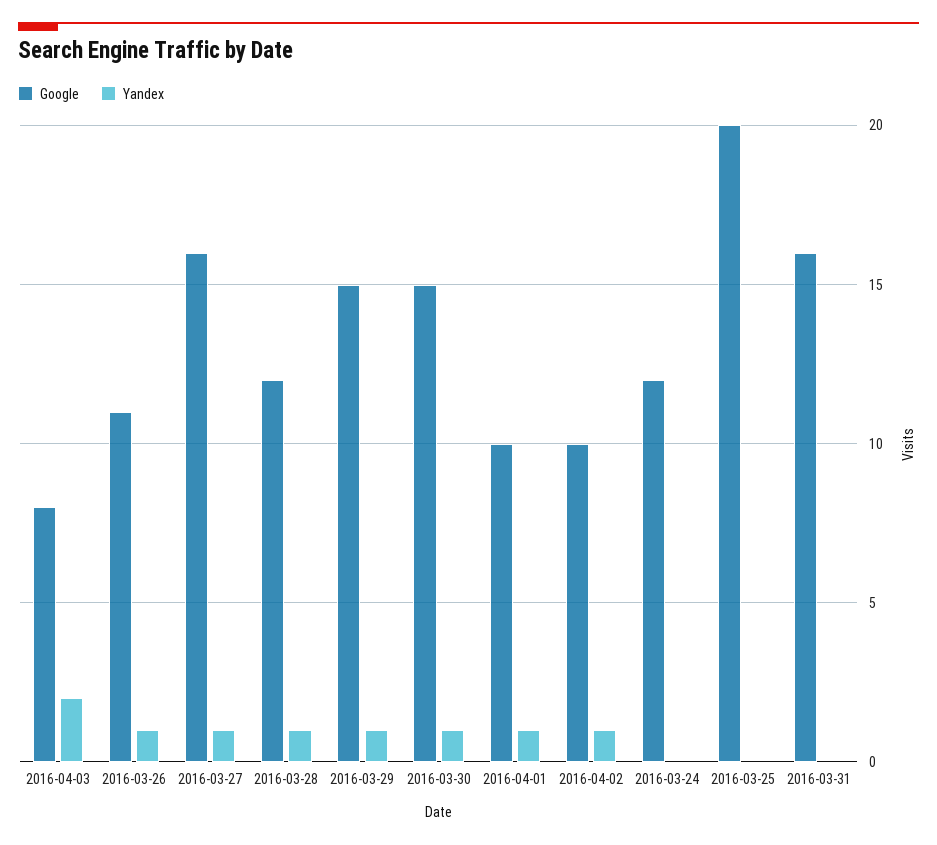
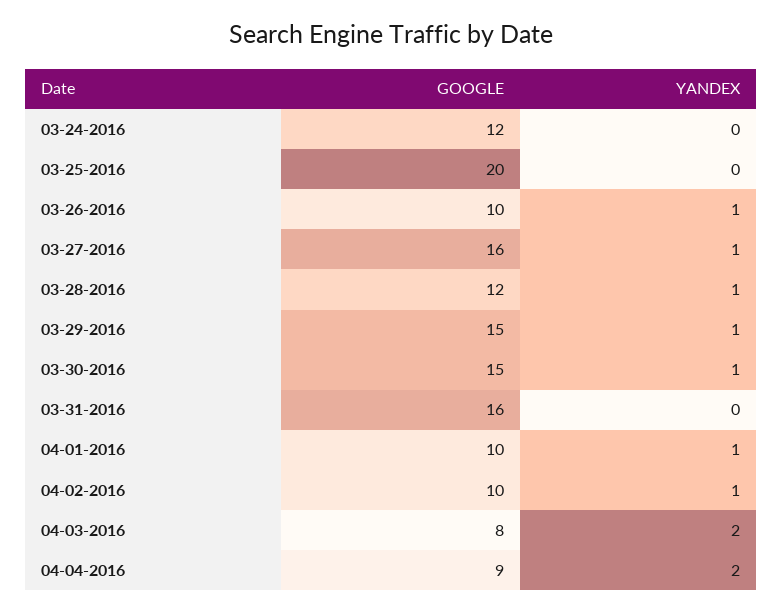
Google, 2016-03-26: 11 -> 10
Google, 04-04-2016: none -> 9
Yandex, 04-04-2016: none -> 2

